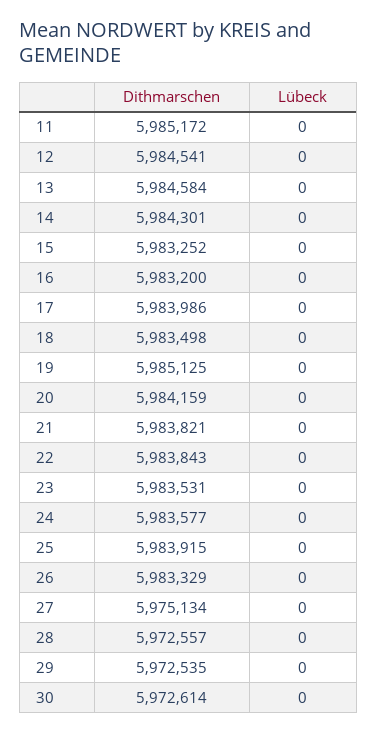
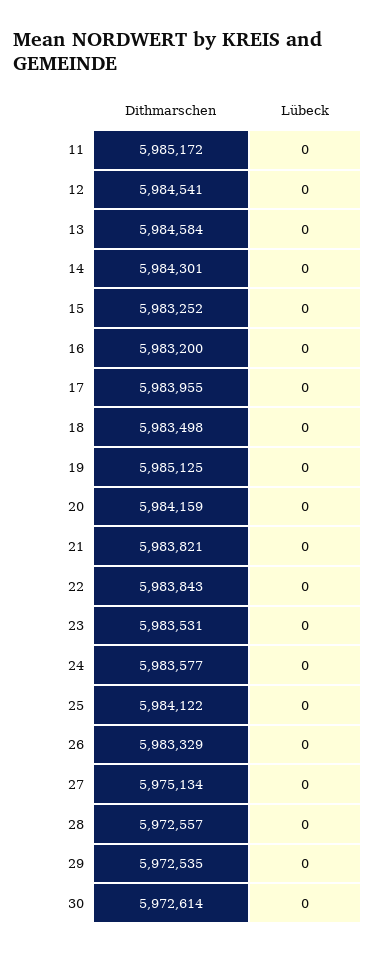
Dithmarschen, 17: 5983986 -> 5983955
Dithmarschen, 25: 5983915 -> 5984122

